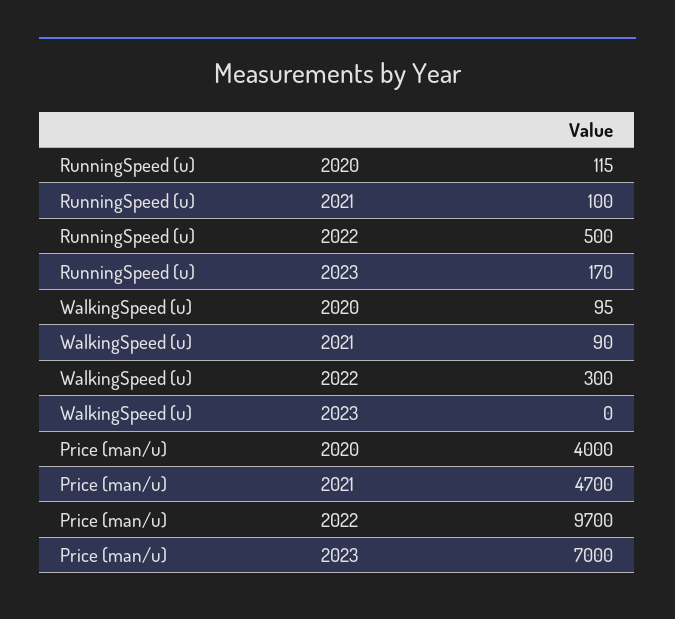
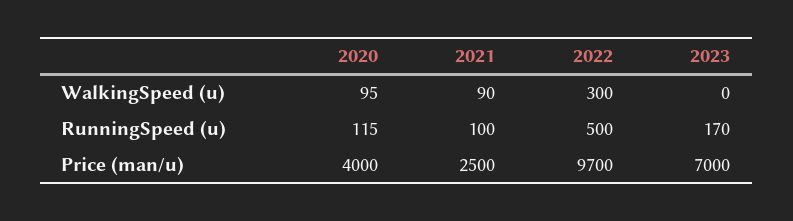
Price (man/u), 2021: 4700 -> 2500

